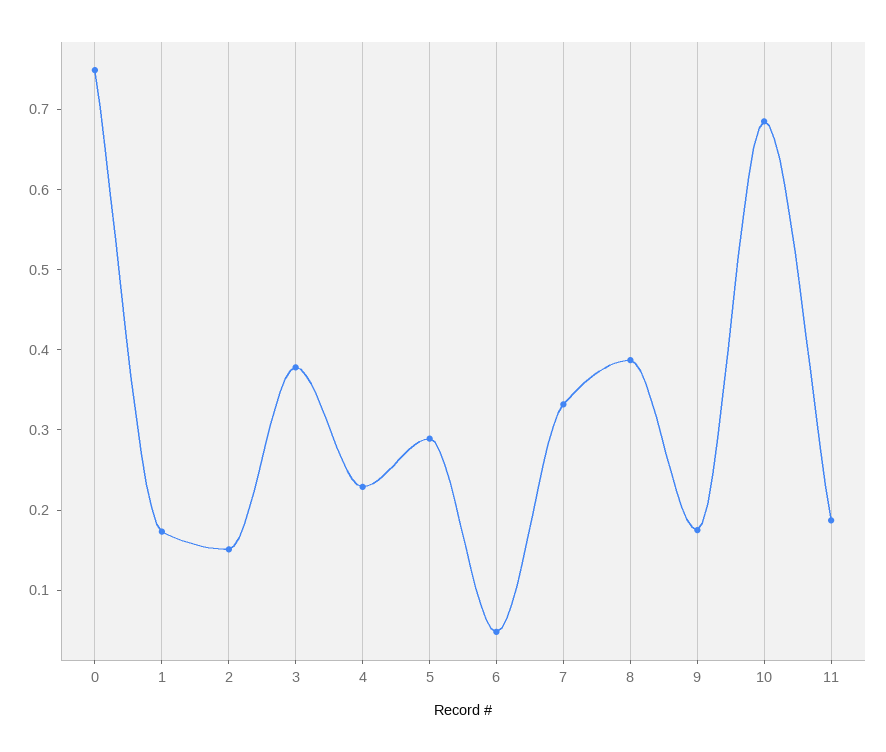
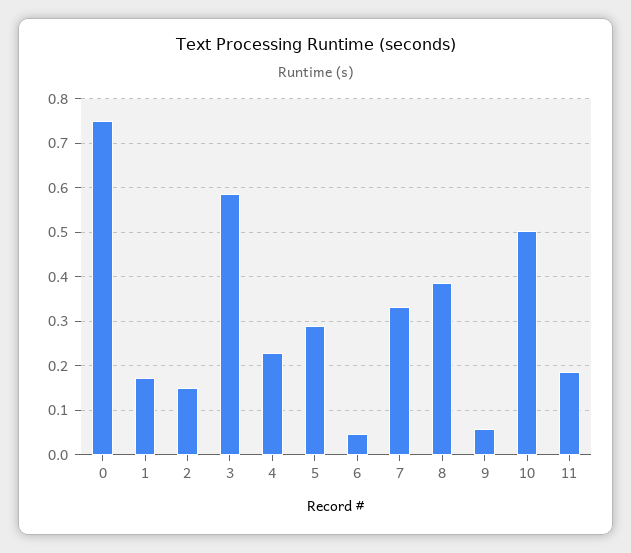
3: 0.38 -> 0.58
9: 0.18 -> 0.06
10: 0.68 -> 0.5

